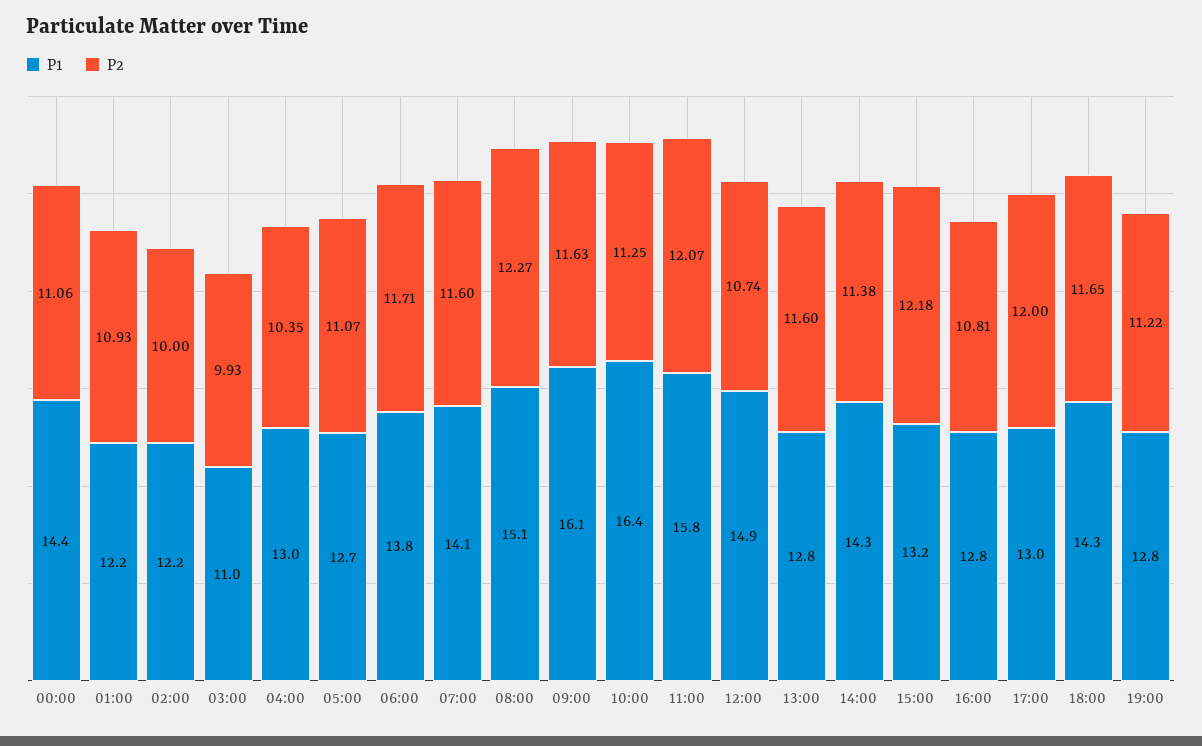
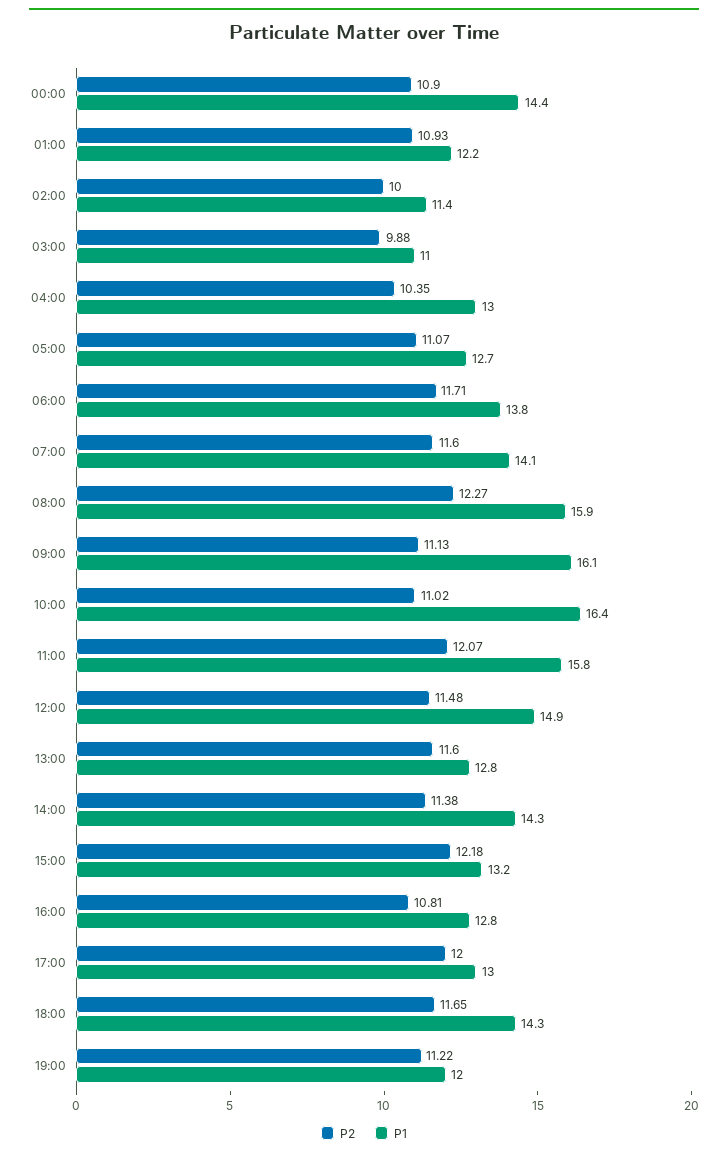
P2, 00:00: 11.06 -> 10.9
P1, 02:00: 12.2 -> 11.4
P2, 03:00: 9.93 -> 9.88
P1, 08:00: 15.1 -> 15.9
P2, 09:00: 11.63 -> 11.13
P2, 10:00: 11.25 -> 11.02
P2, 12:00: 10.74 -> 11.48
P1, 19:00: 12.8 -> 12

